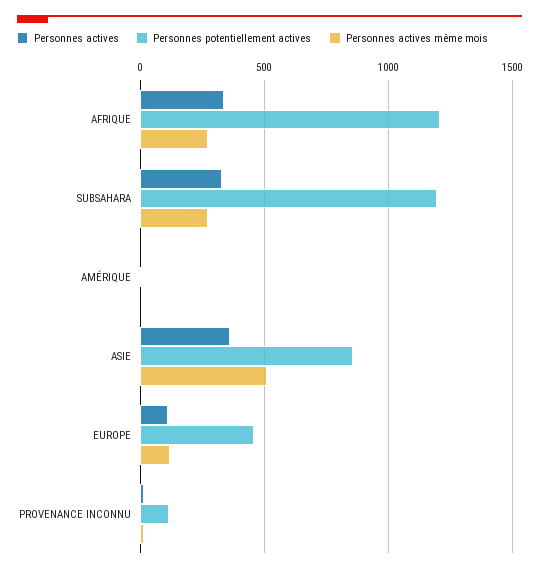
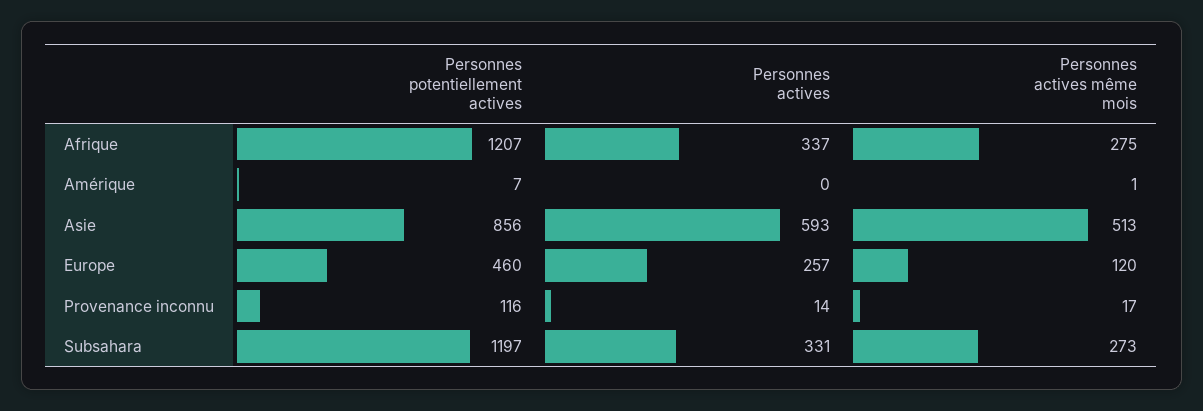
Personnes actives, ASIE: 350 -> 593
Personnes actives, EUROPE: 100 -> 257

